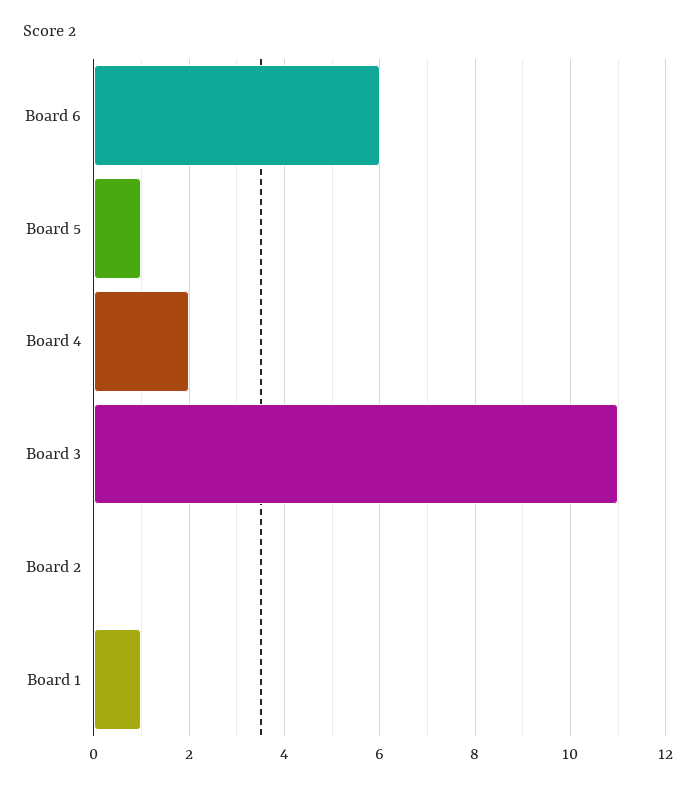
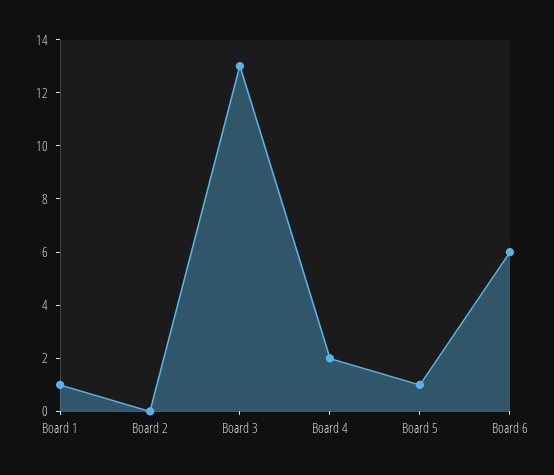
Board 3: 11 -> 13

